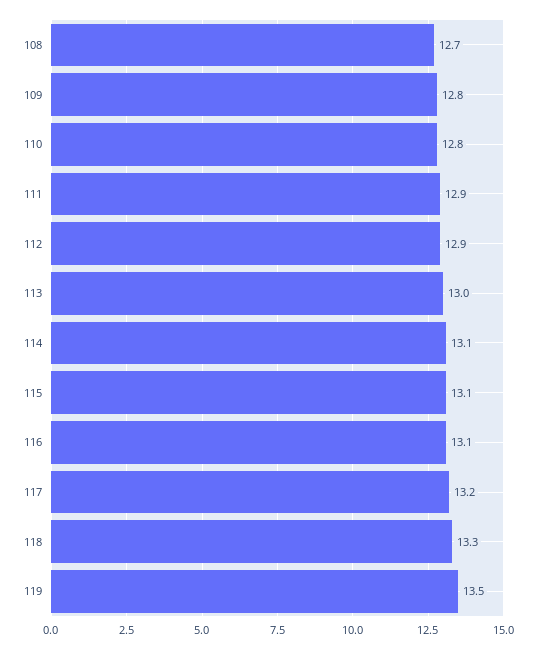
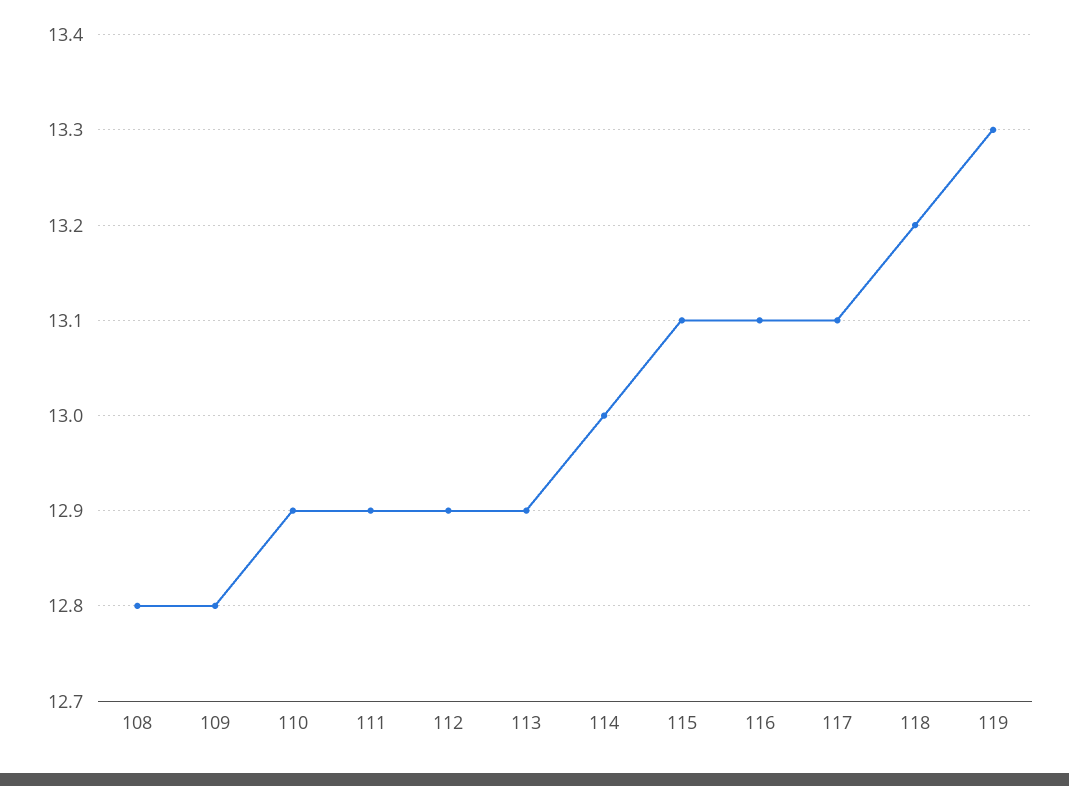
108: 12.7 -> 12.8
110: 12.8 -> 12.9
113: 13 -> 12.9
114: 13.1 -> 13
117: 13.2 -> 13.1
118: 13.3 -> 13.2
119: 13.5 -> 13.3

